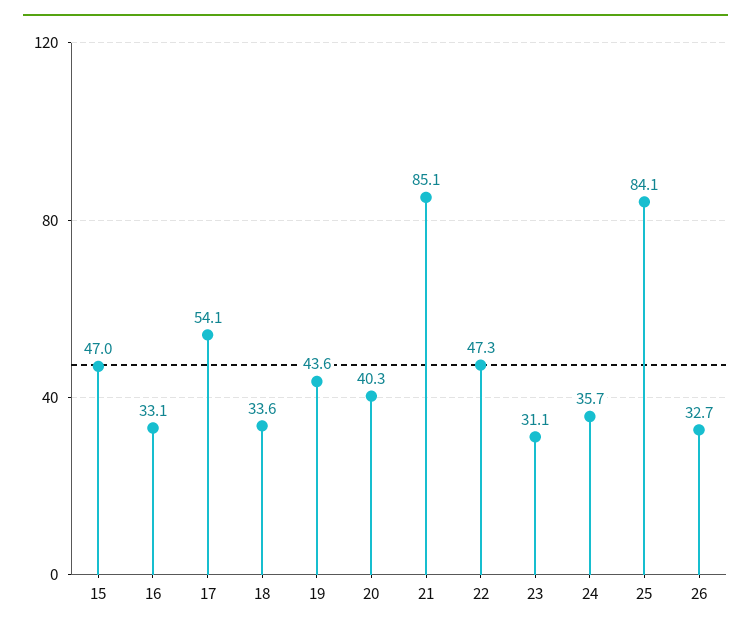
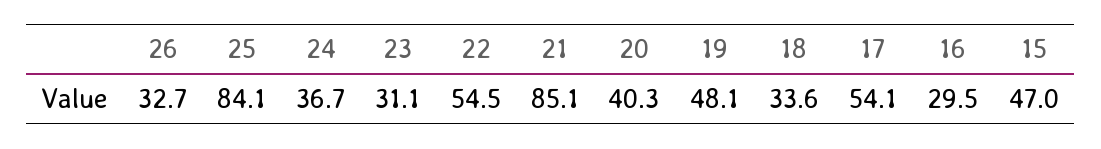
16: 33.1 -> 29.5
19: 43.6 -> 48.1
22: 47.3 -> 54.5
24: 35.7 -> 36.7

